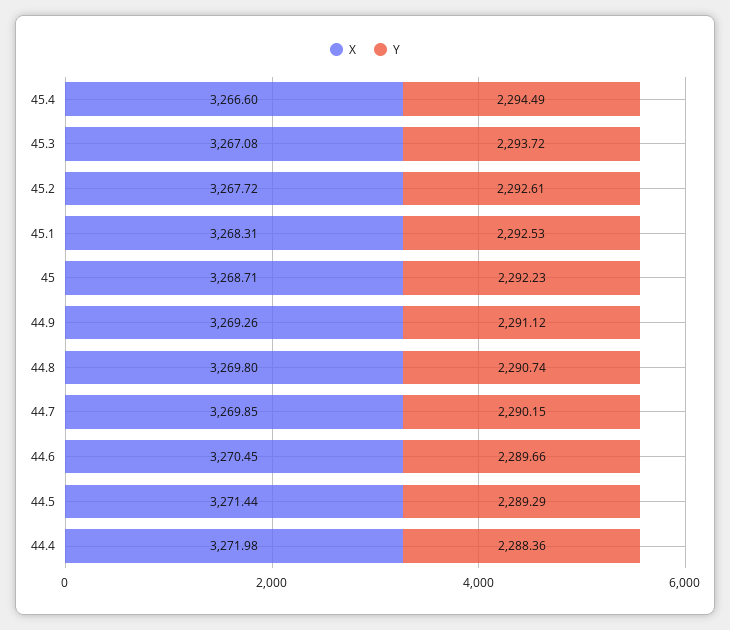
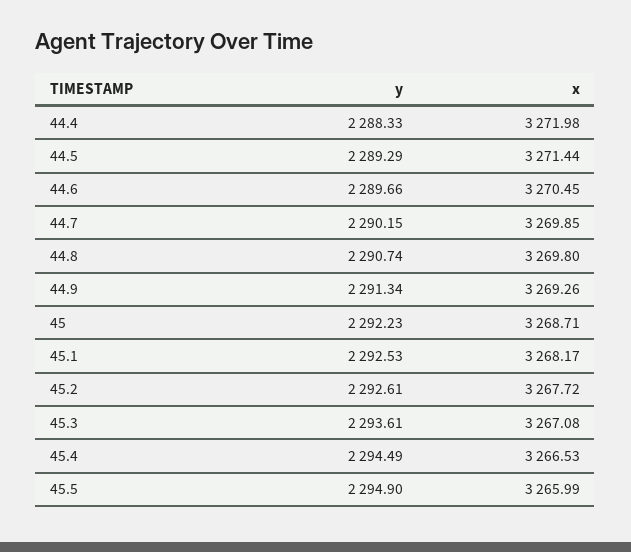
X, 45.4: 3266.6 -> 3266.53
Y, 45.3: 2293.72 -> 2293.61
X, 45.1: 3268.31 -> 3268.17
Y, 44.9: 2291.12 -> 2291.34
Y, 44.4: 2288.36 -> 2288.33
Y, 45.5: none -> 2294.9
X, 45.5: none -> 3265.99

